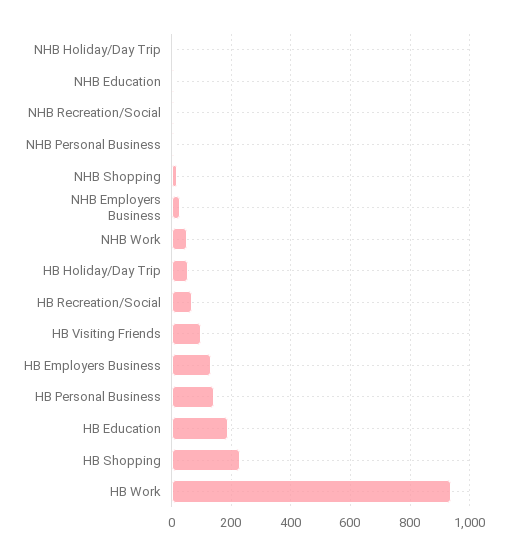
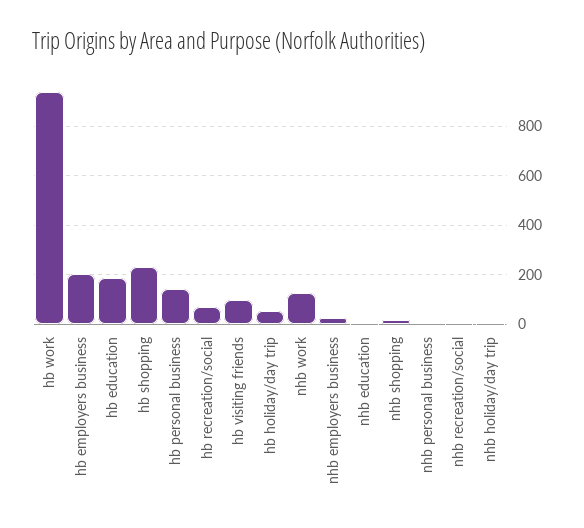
NHB Work: 50 -> 125
HB Employers Business: 125 -> 200

